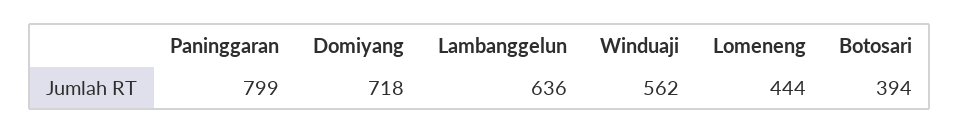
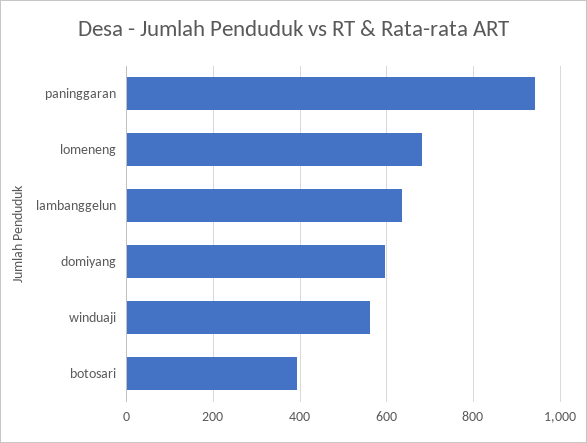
Paninggaran: 799 -> 940
Domiyang: 718 -> 600
Lomeneng: 444 -> 680

